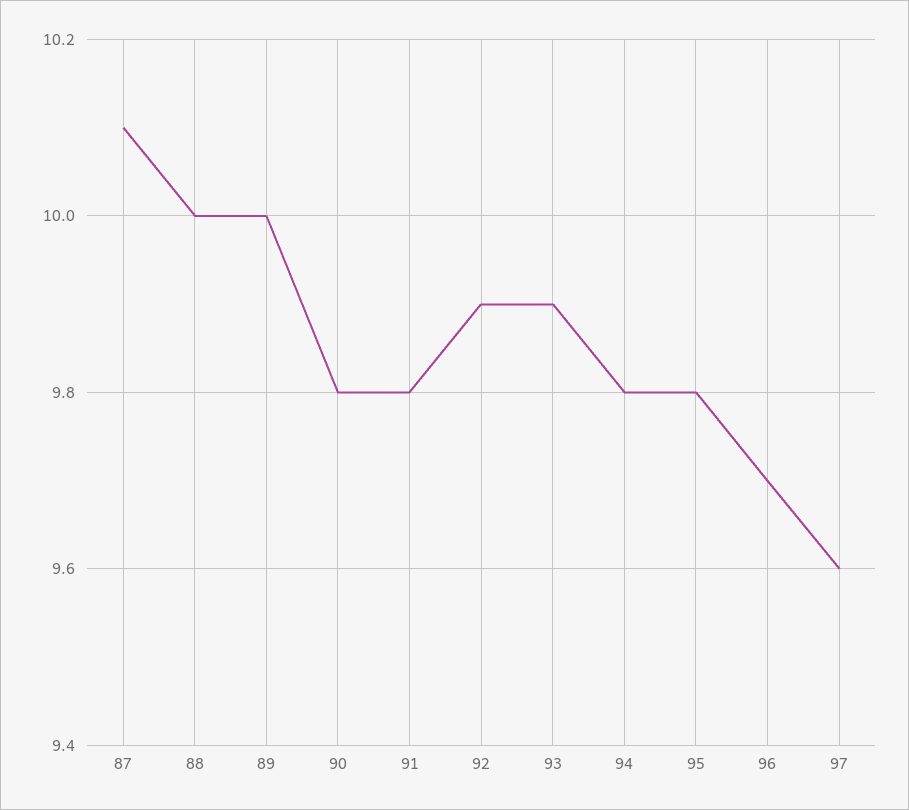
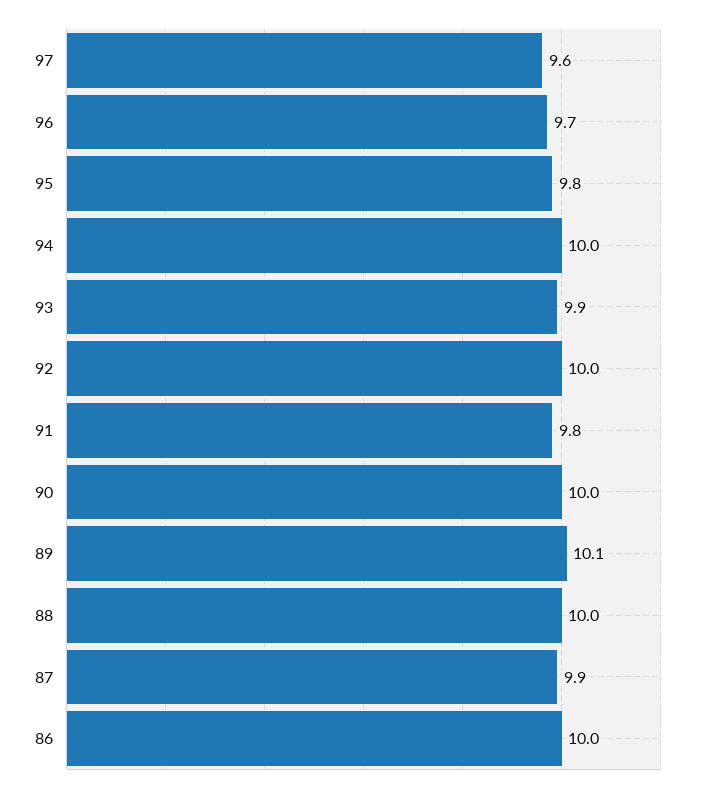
87: 10.1 -> 9.9
89: 10 -> 10.1
90: 9.8 -> 10
92: 9.9 -> 10
94: 9.8 -> 10
86: none -> 10

